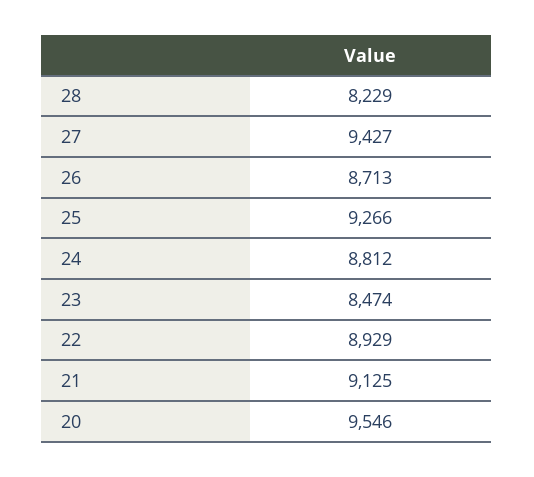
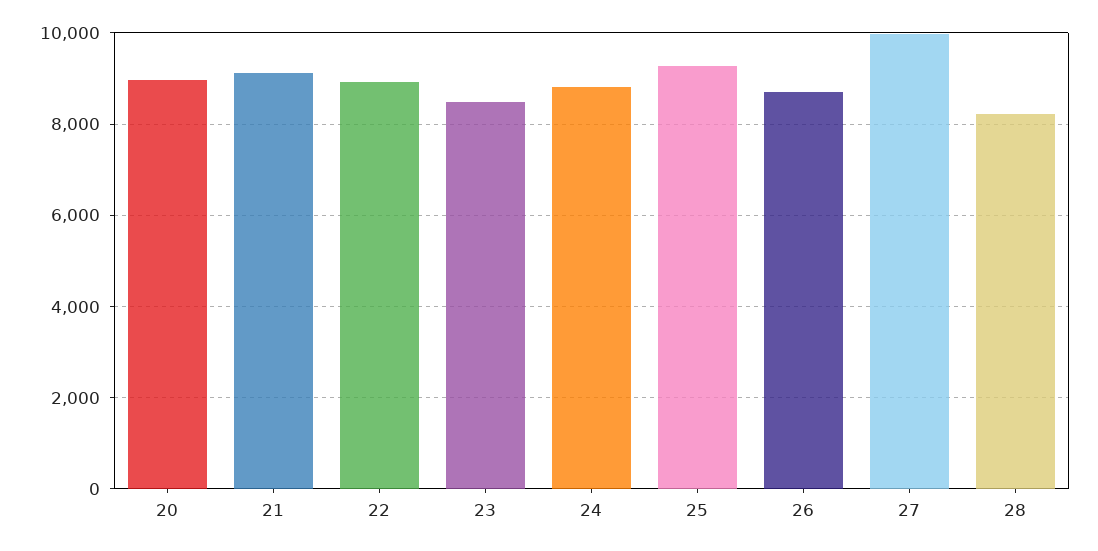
27: 9427 -> 10000
20: 9546 -> 9000

